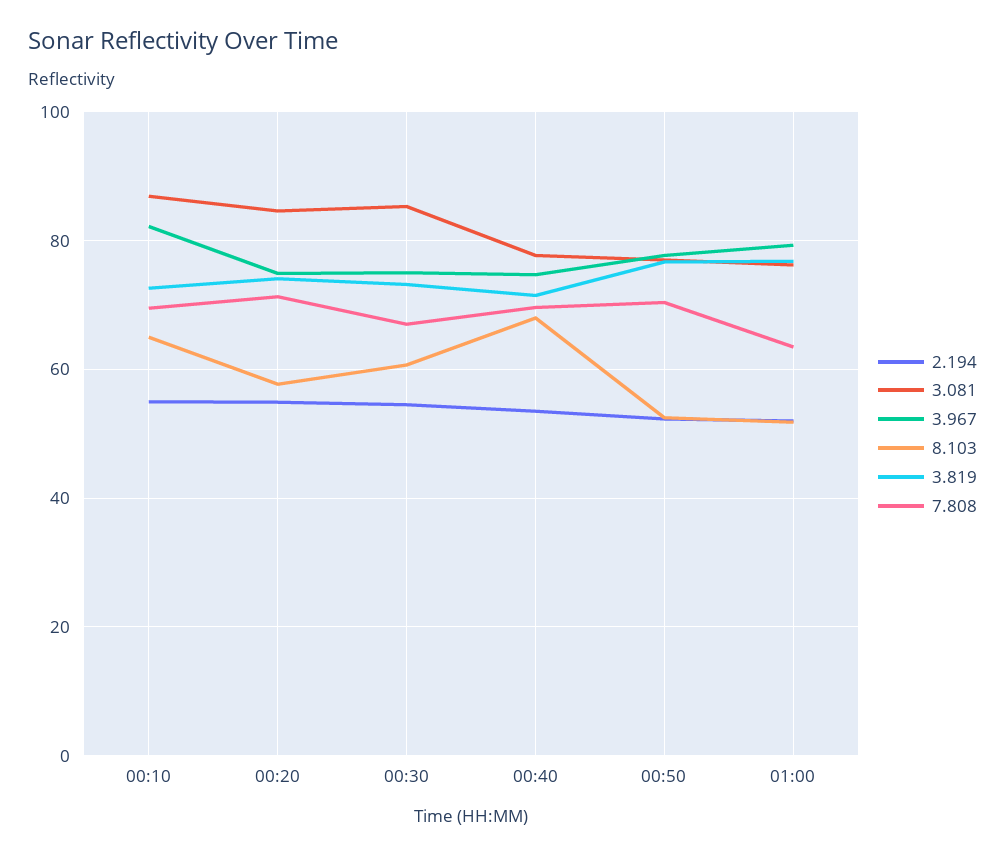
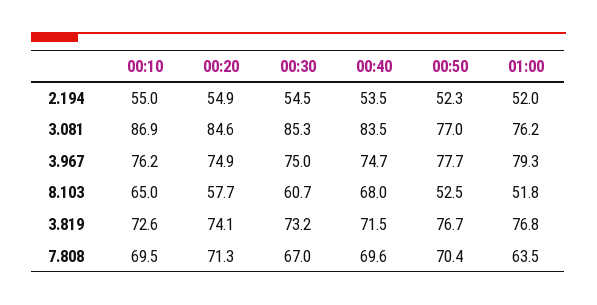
3.967, 00:10: 82 -> 76.2
3.081, 00:40: 78 -> 83.5

